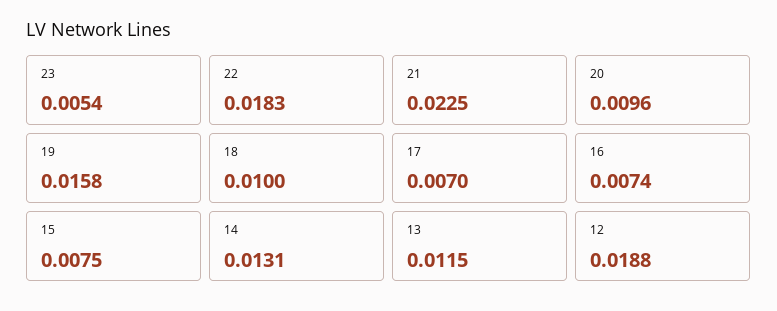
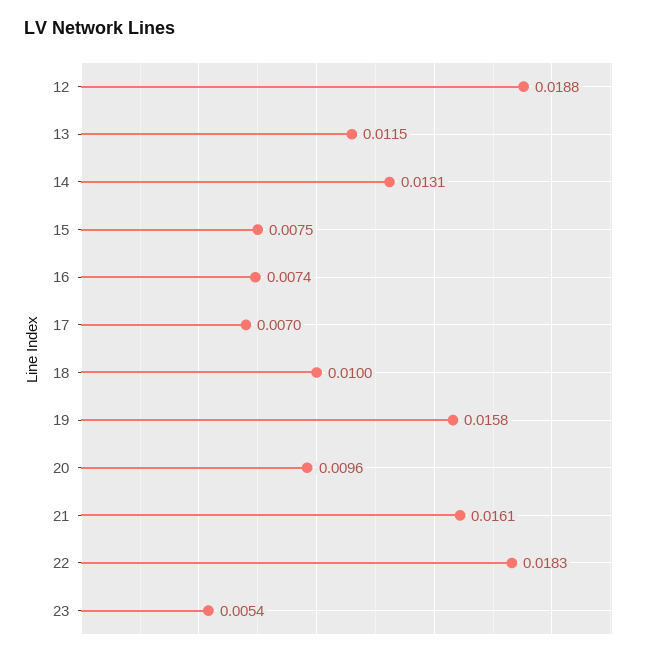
21: 0.0225 -> 0.0161

